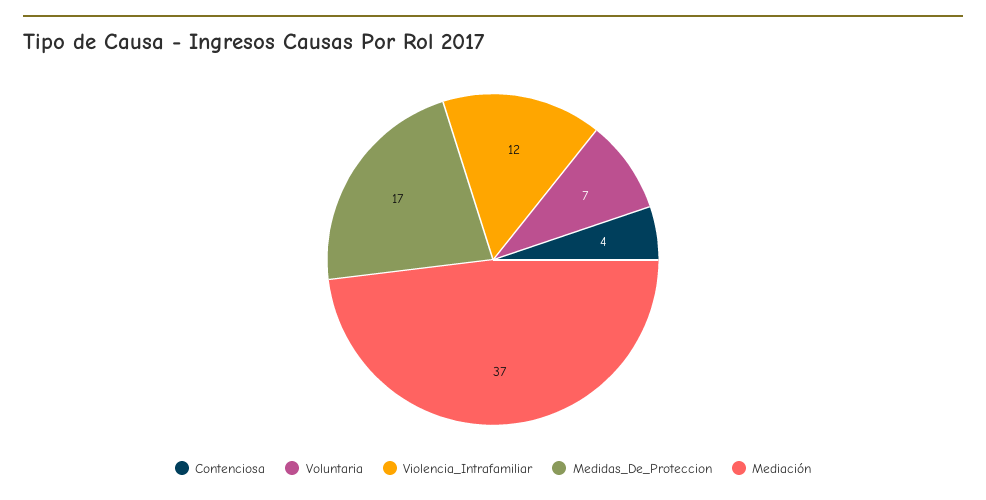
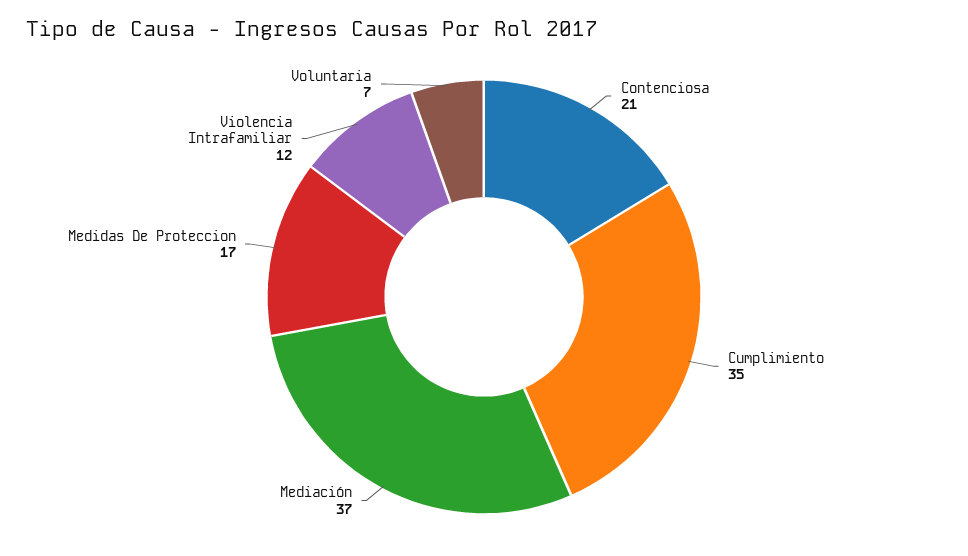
Contenciosa: 4 -> 21
Cumplimiento: none -> 35

